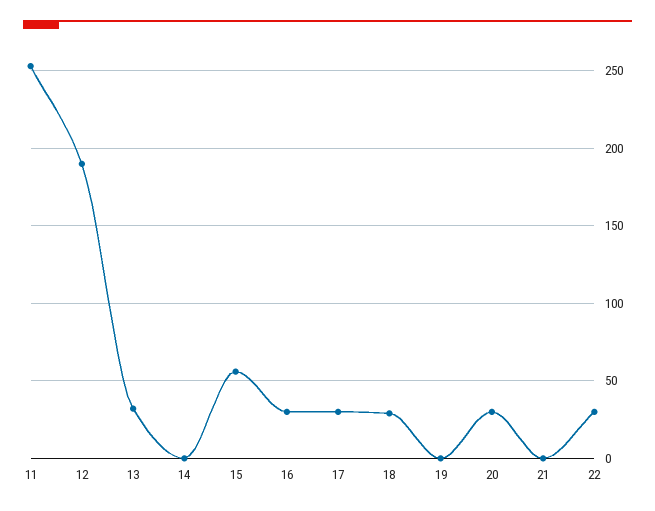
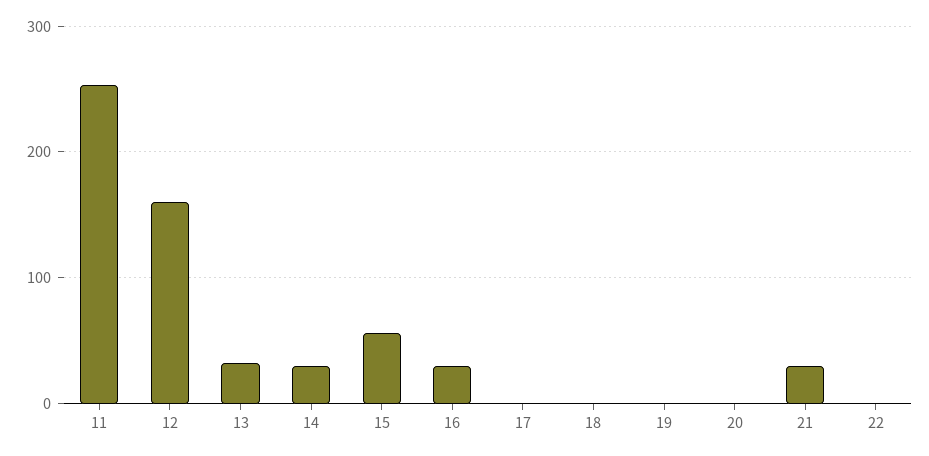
12: 190 -> 160
14: 0 -> 30
17: 30 -> 0
18: 30 -> 0
20: 30 -> 0
21: 0 -> 30
22: 30 -> 0

